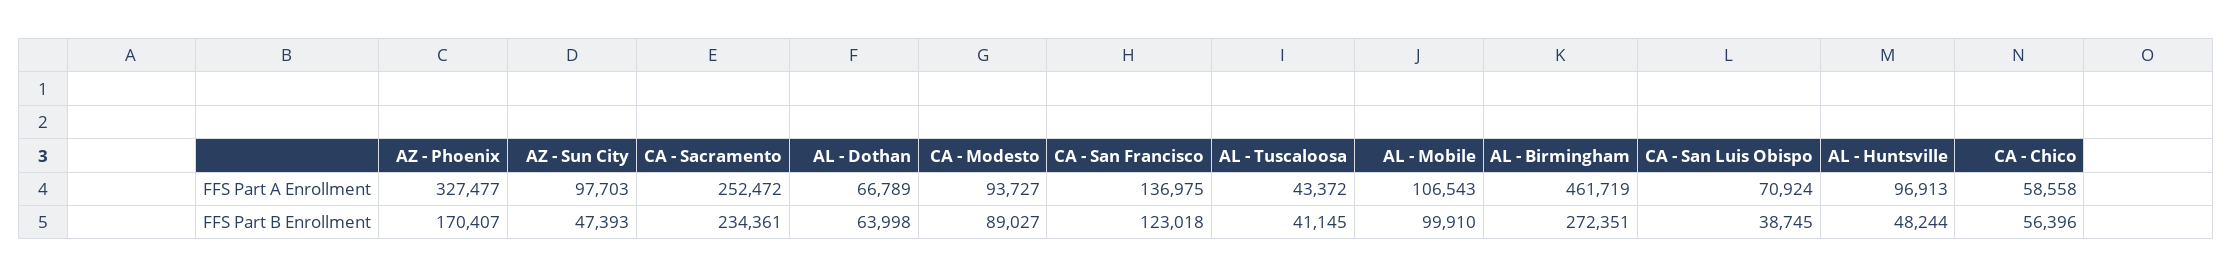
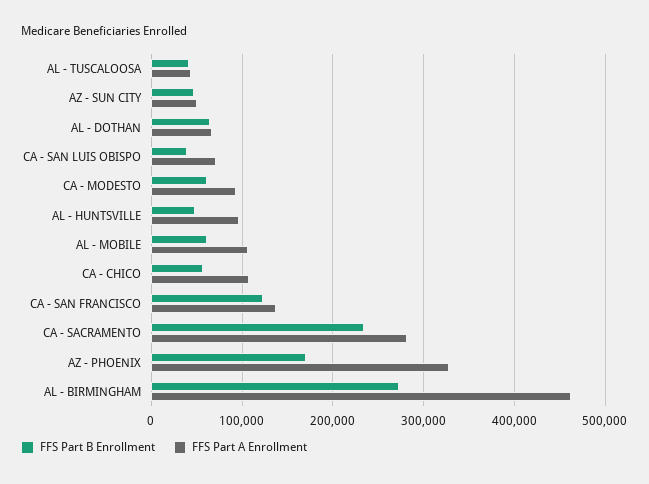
FFS Part A Enrollment, AZ - Sun City: 97703 -> 50000
FFS Part A Enrollment, CA - Sacramento: 252472 -> 280000
FFS Part A Enrollment, CA - Chico: 58558 -> 110000
FFS Part B Enrollment, CA - Modesto: 89027 -> 60000
FFS Part B Enrollment, AL - Mobile: 99910 -> 60000

